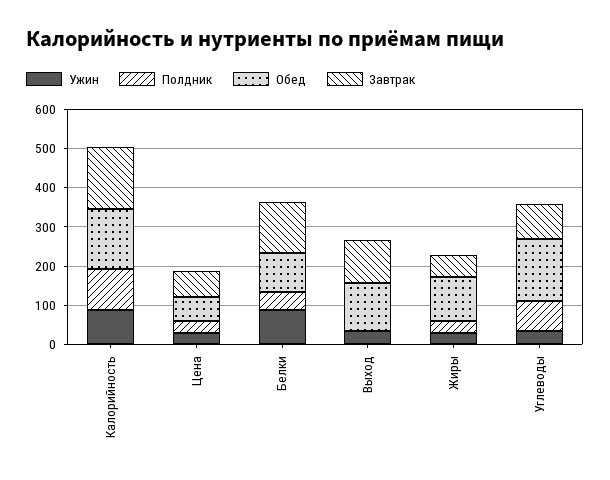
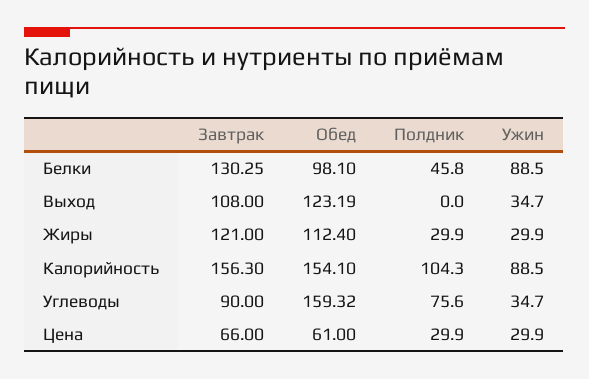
Завтрак, Жиры: 50 -> 121

